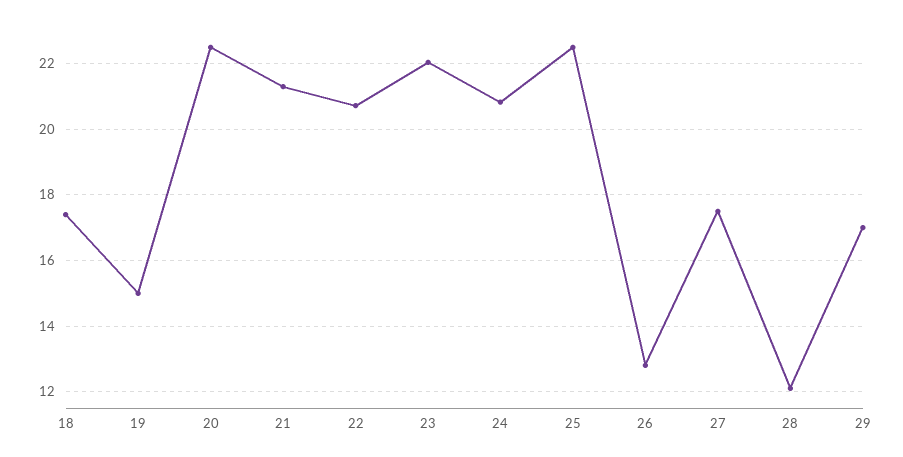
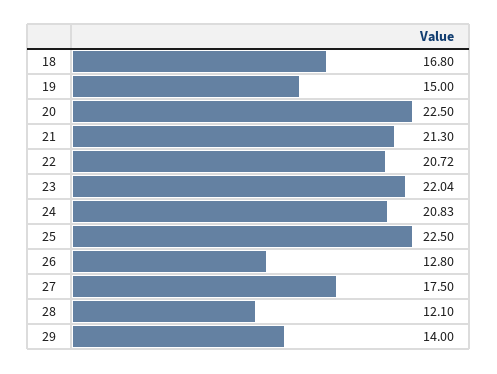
18: 17.4 -> 16.8
29: 17 -> 14

